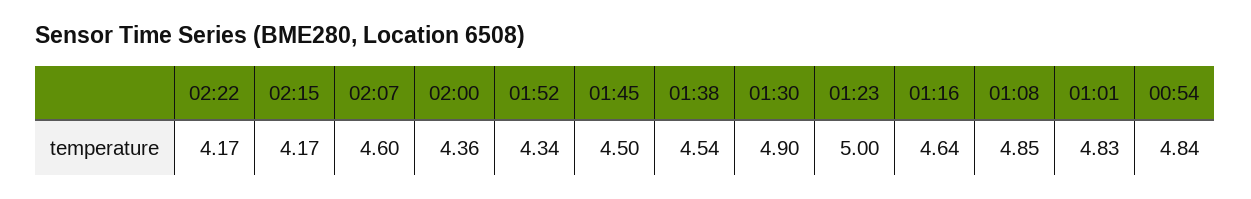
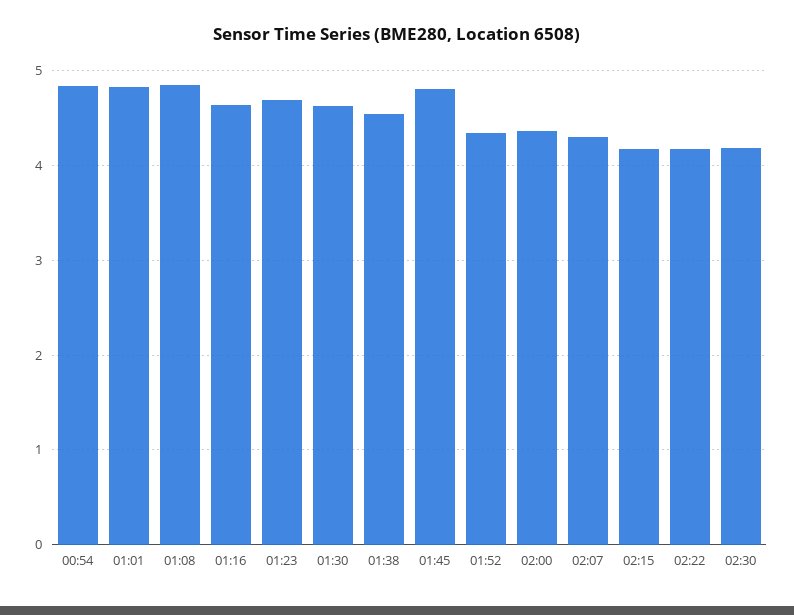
02:07: 4.6 -> 4.3
01:45: 4.5 -> 4.8
01:30: 4.9 -> 4.6
01:23: 5 -> 4.7
02:30: none -> 4.2

